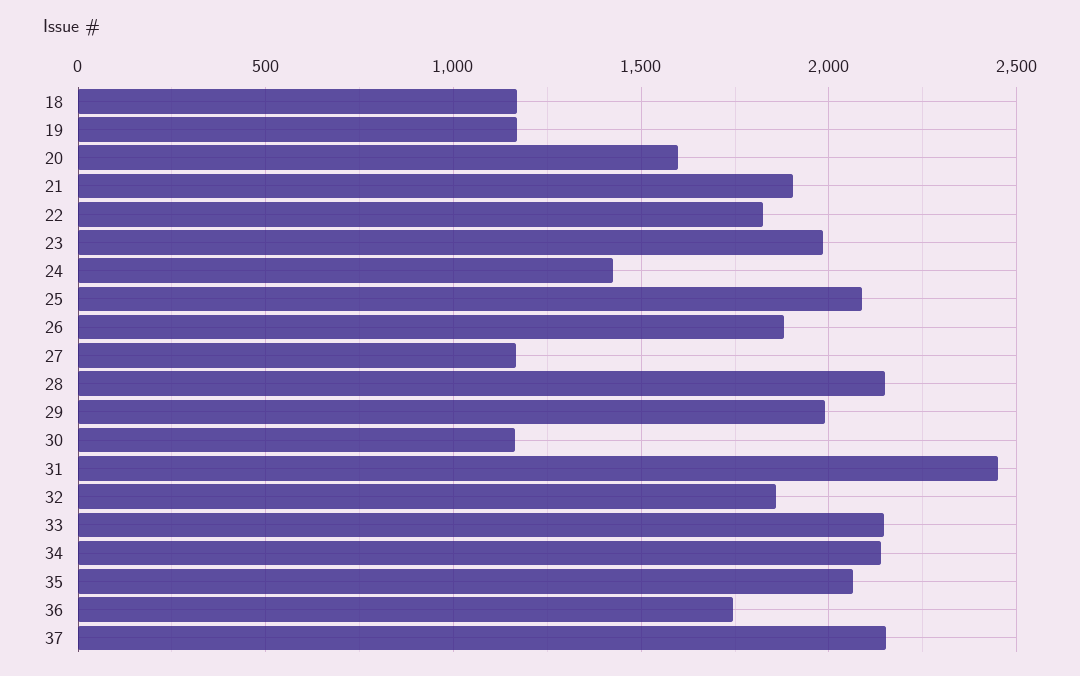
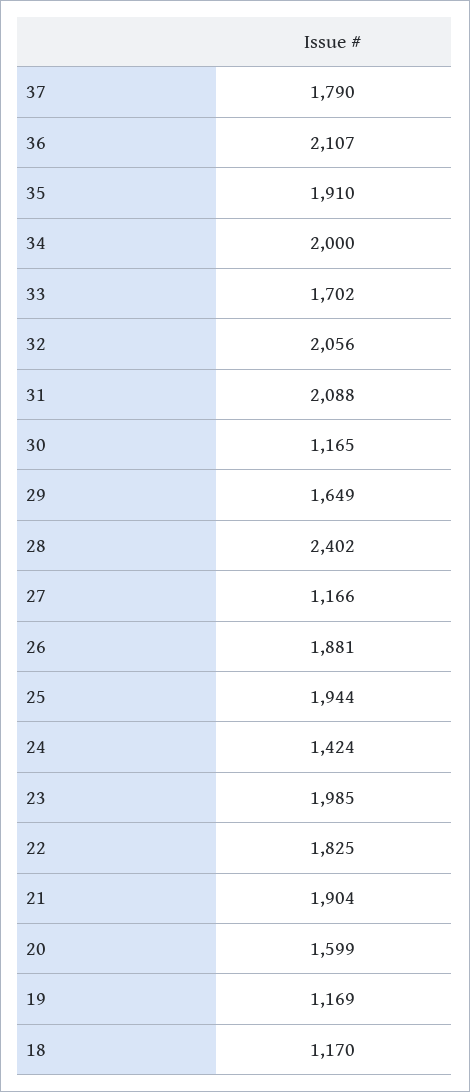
25: 2100 -> 1944
28: 2150 -> 2402
29: 2000 -> 1649
31: 2450 -> 2088
32: 1850 -> 2056
33: 2150 -> 1702
34: 2150 -> 2000
35: 2050 -> 1910
36: 1750 -> 2107
37: 2150 -> 1790

